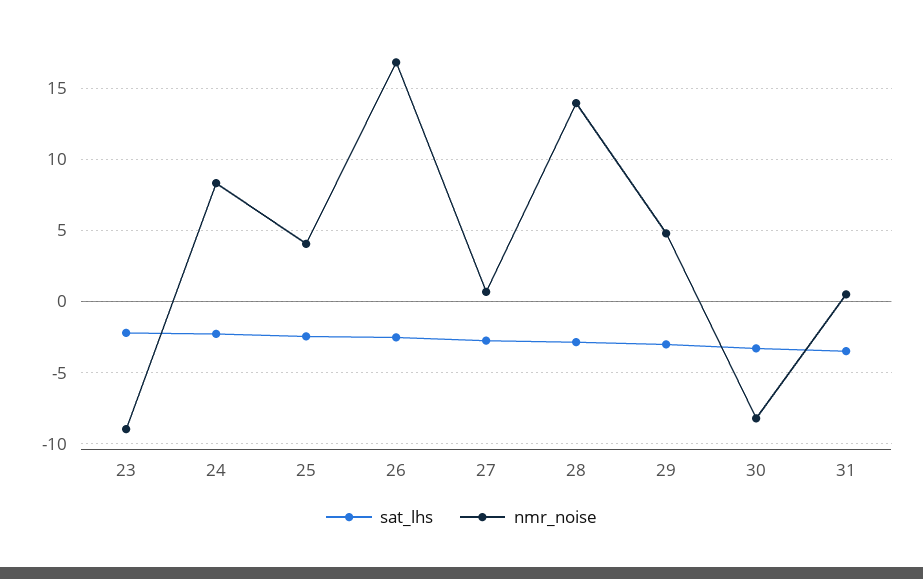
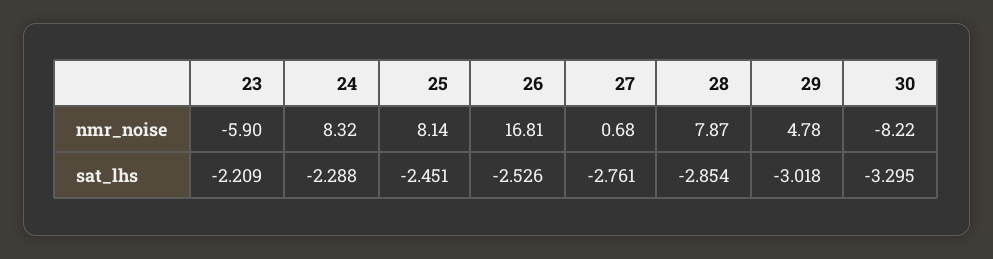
nmr_noise, 23: -9 -> -5.9
nmr_noise, 25: 4 -> 8.14
nmr_noise, 28: 14 -> 7.87
sat_lhs, 31: -3.5 -> none
nmr_noise, 31: 0.5 -> none

